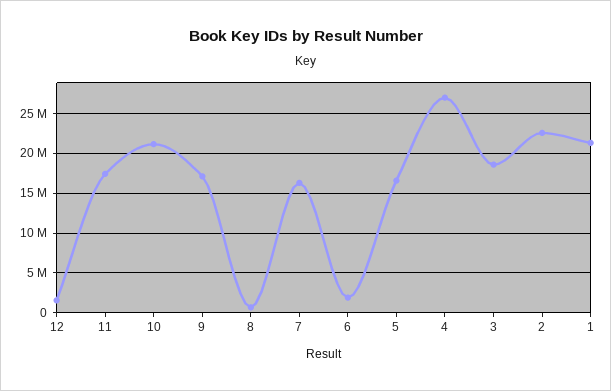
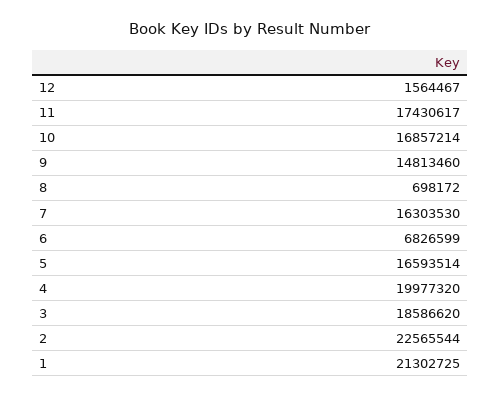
10: 21000000 -> 16857214
9: 17000000 -> 14813460
6: 2000000 -> 6826599
4: 27000000 -> 19977320

